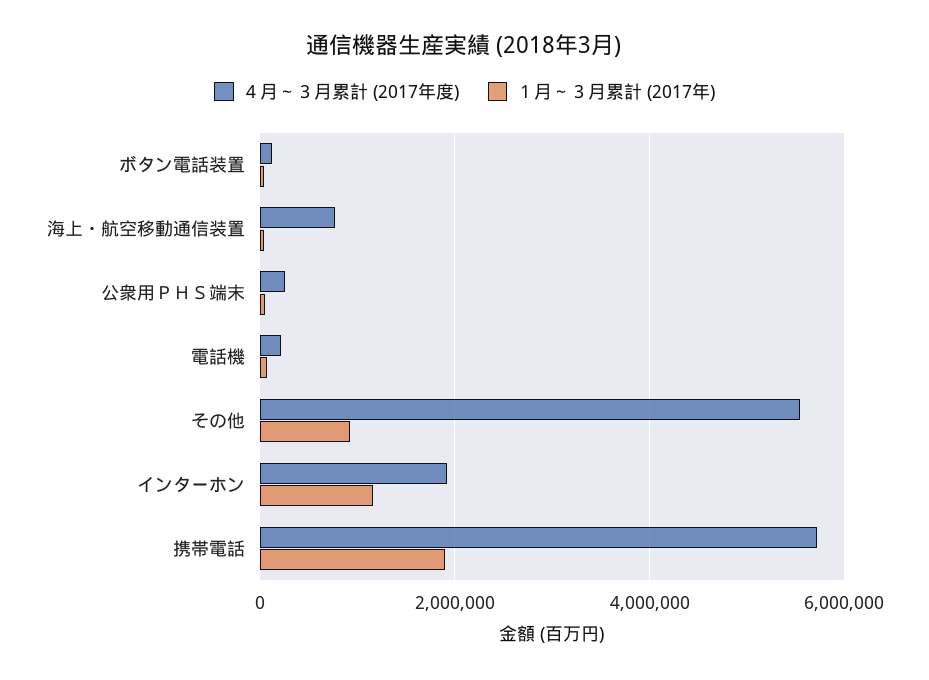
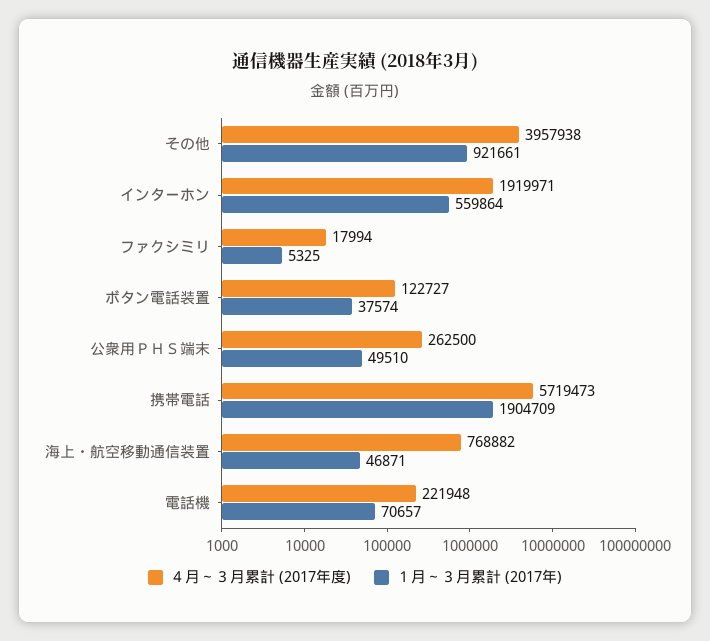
４月～３月累計 (2017年度), その他: 5600000 -> 3957938
１月～３月累計 (2017年), インターホン: 1200000 -> 559864
４月～３月累計 (2017年度), ファクシミリ: none -> 17994
１月～３月累計 (2017年), ファクシミリ: none -> 5325

